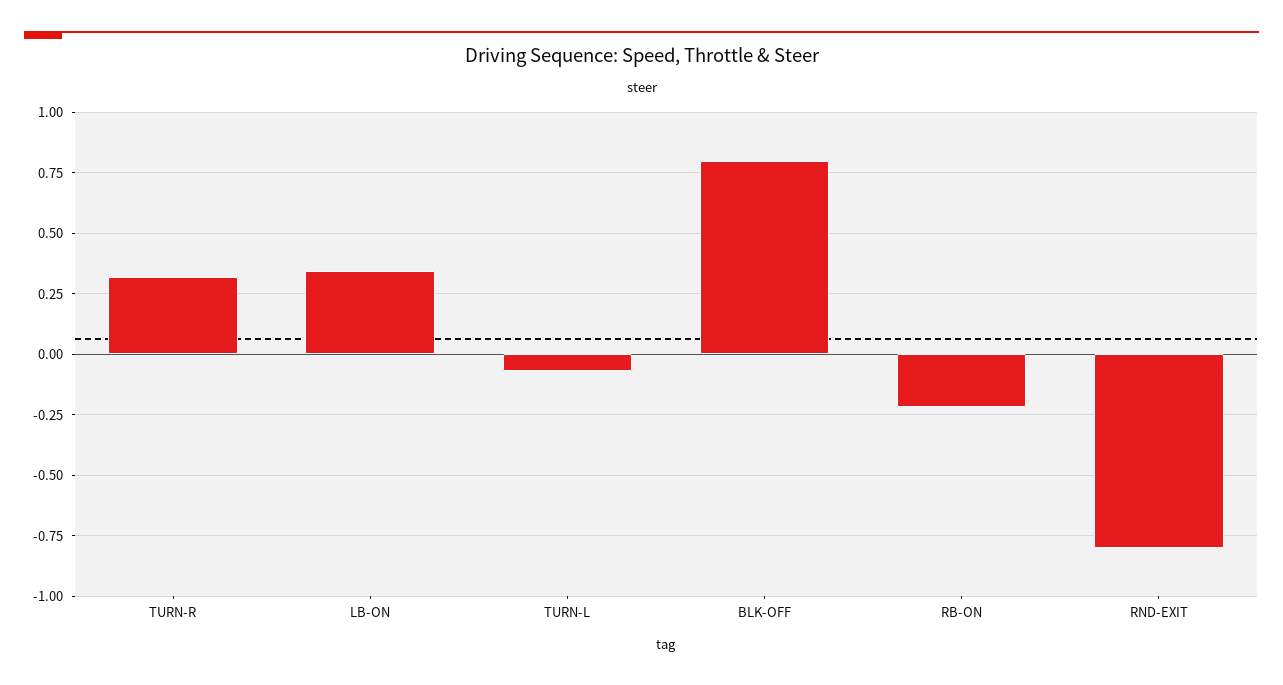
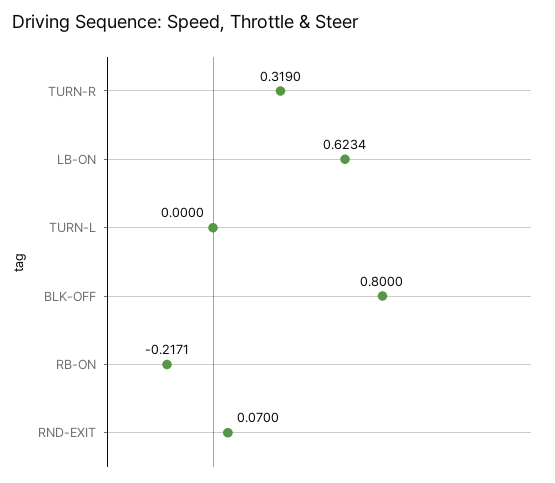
LB-ON: 0.35 -> 0.6234
TURN-L: -0.075 -> 0
RND-EXIT: -0.8 -> 0.07

